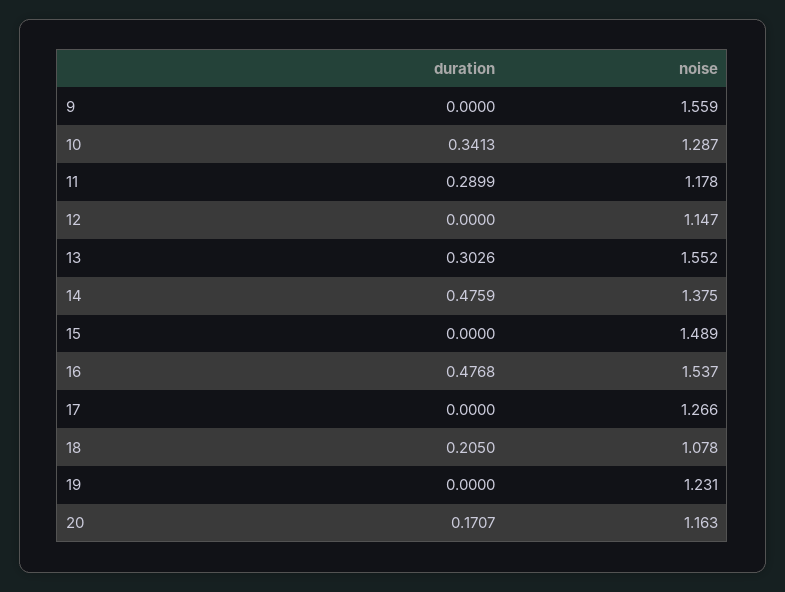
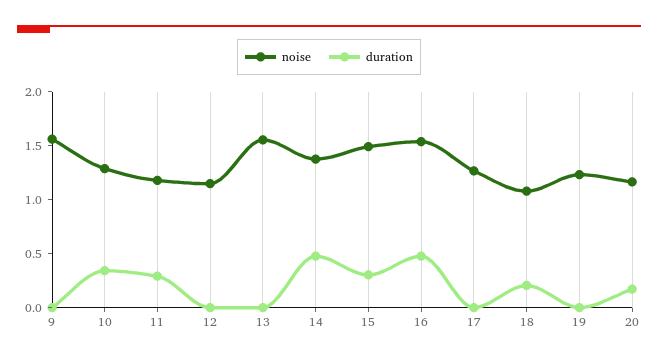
duration, 13: 0.3026 -> 0
duration, 15: 0 -> 0.3

